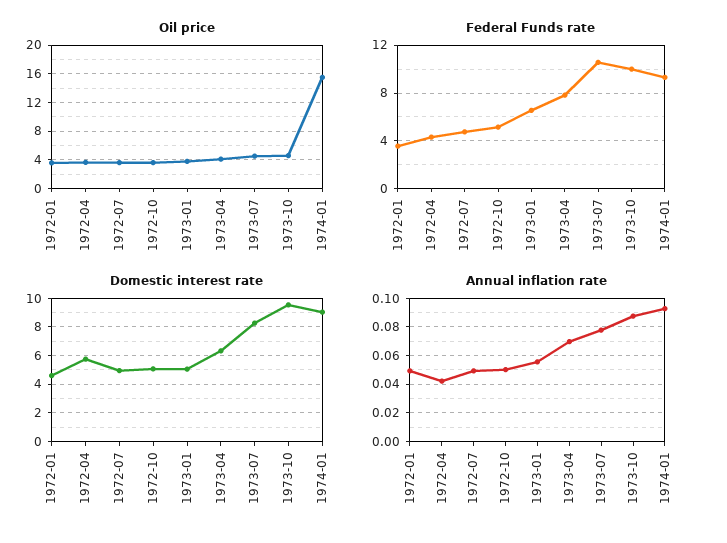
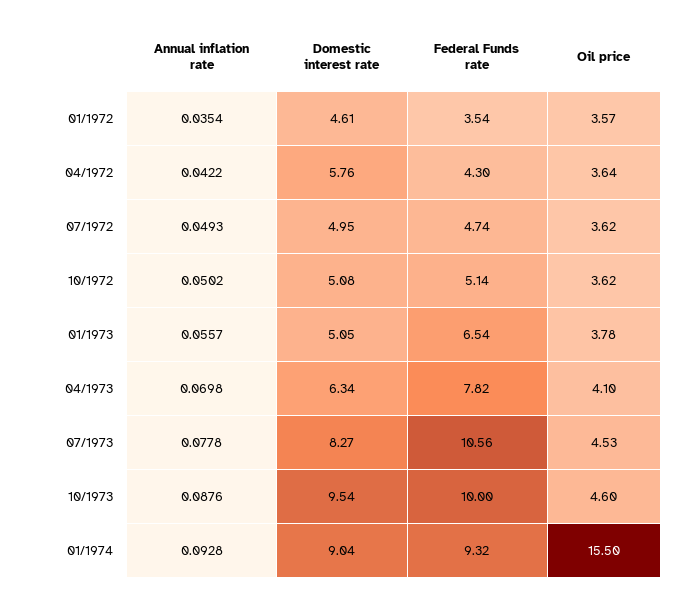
Annual inflation rate, 1972-01: 0.05 -> 0.0354

